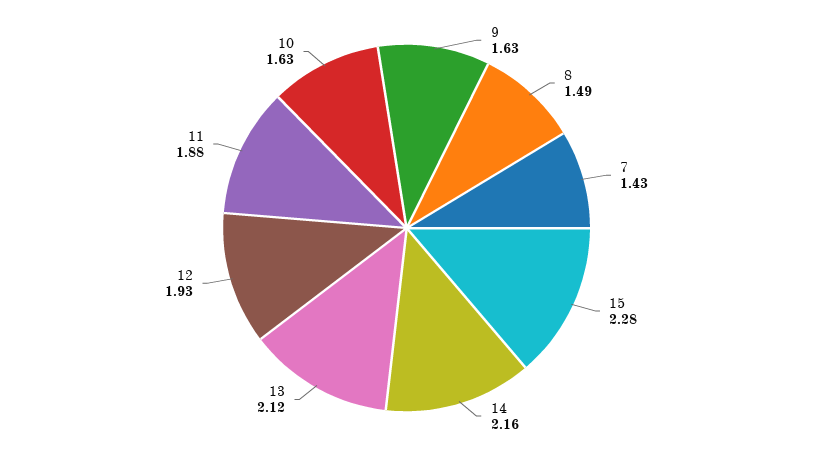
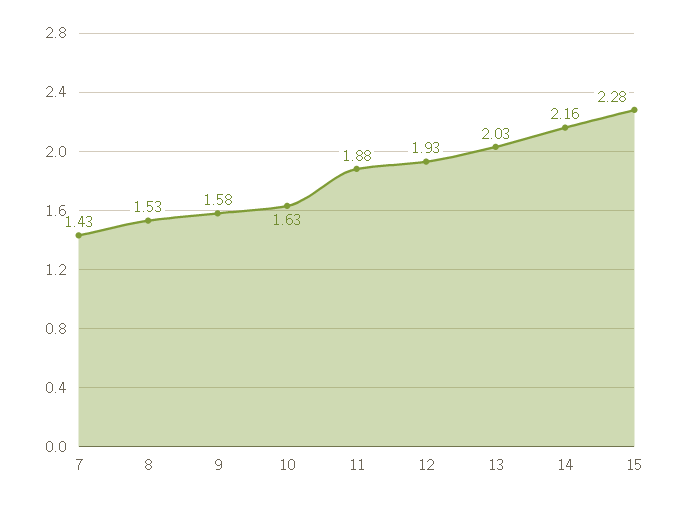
9: 1.63 -> 1.58
8: 1.49 -> 1.53
13: 2.12 -> 2.03

